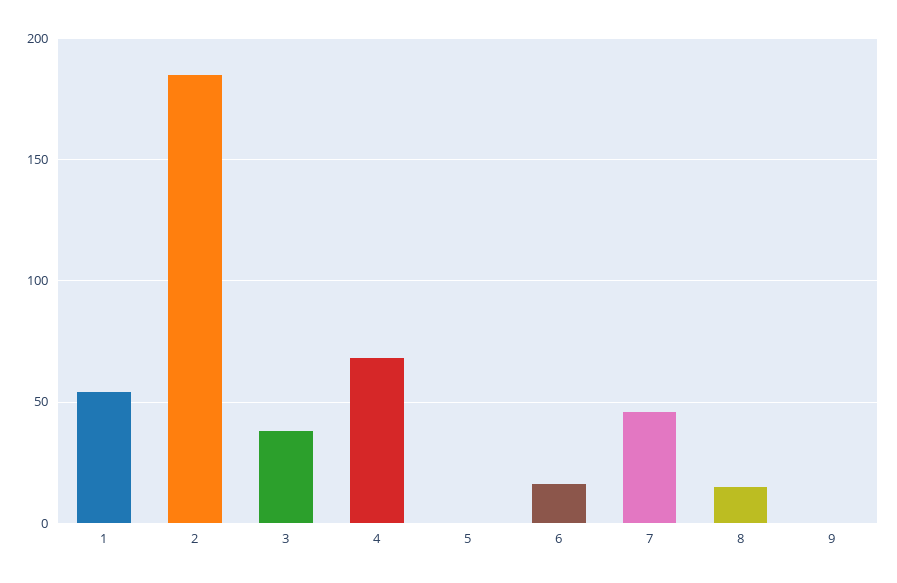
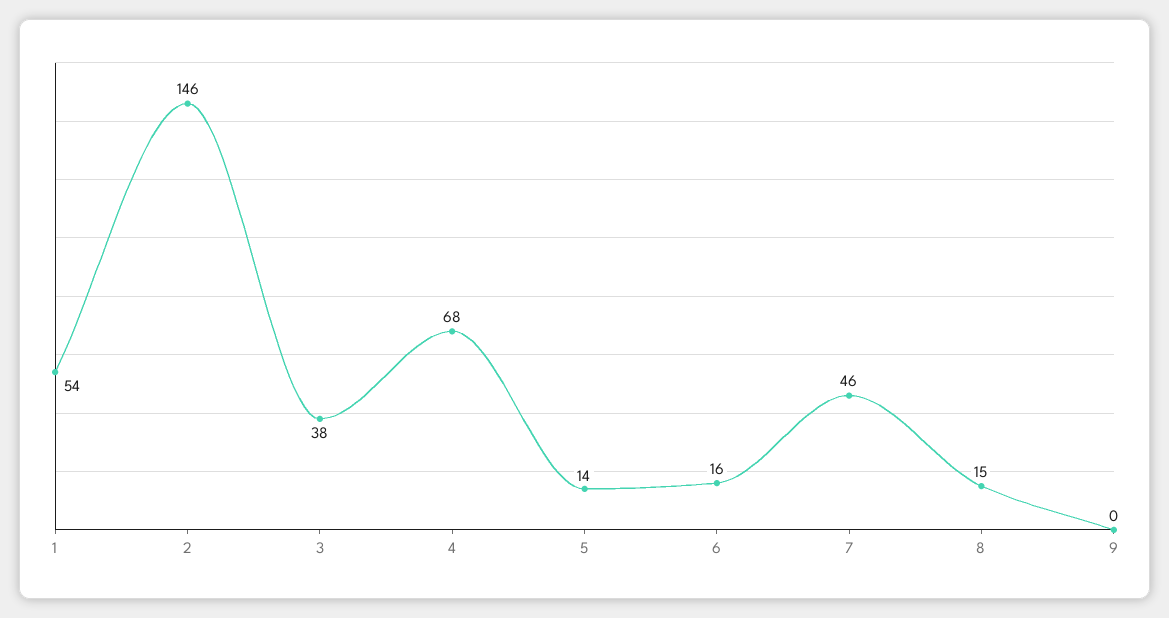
2: 185 -> 146
5: 0 -> 14

